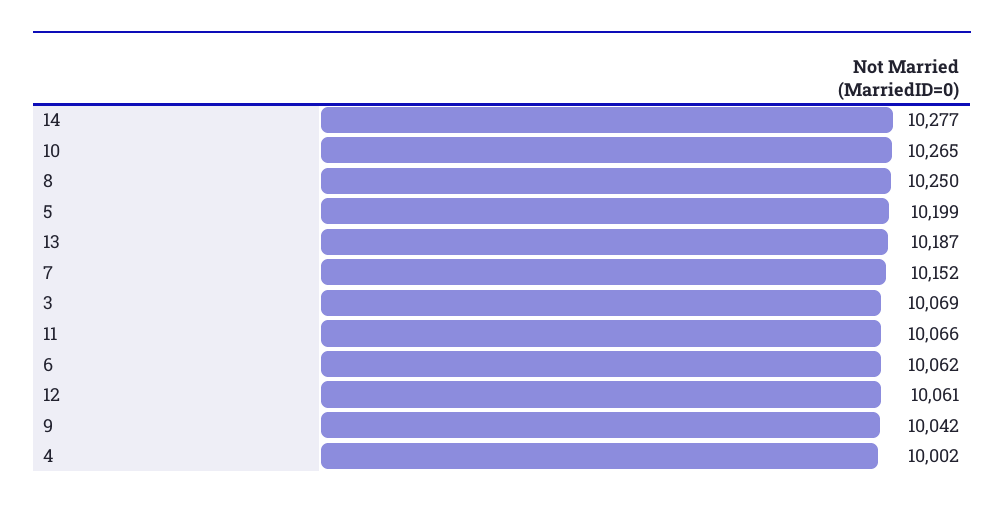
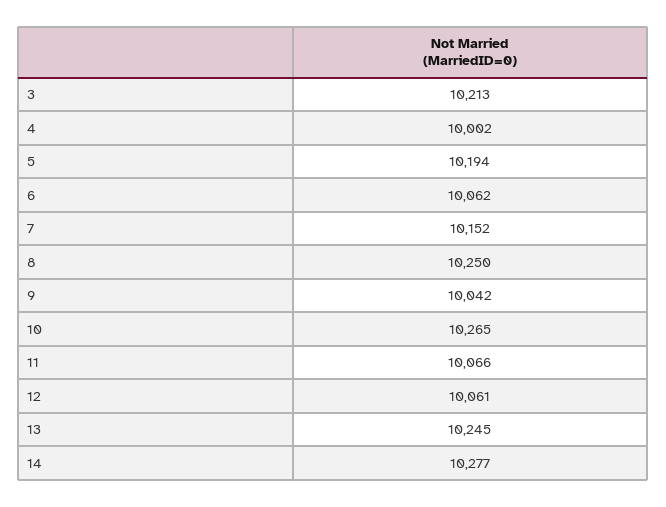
5: 10199 -> 10194
13: 10187 -> 10245
3: 10069 -> 10213

